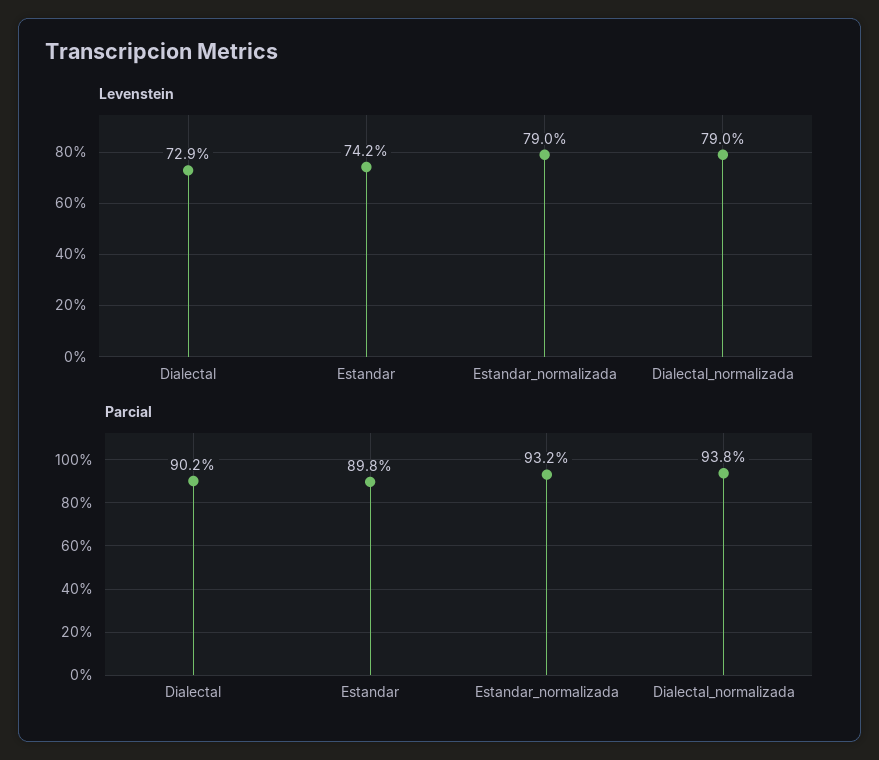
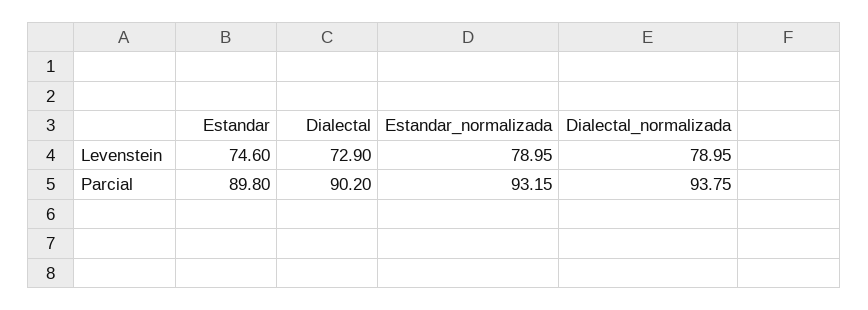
Levenstein, Estandar: 74.2 -> 74.6

